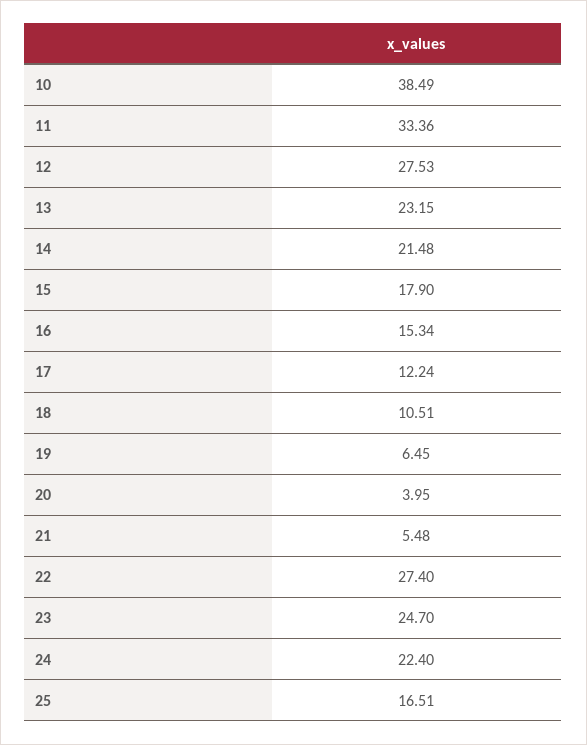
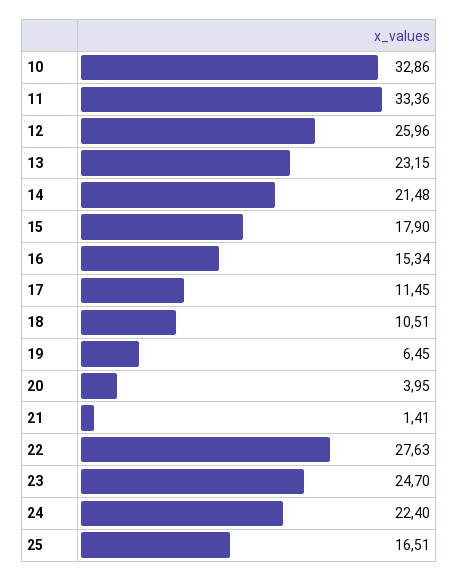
10: 38.49 -> 32.86
12: 27.53 -> 25.96
17: 12.24 -> 11.45
21: 5.48 -> 1.41
22: 27.4 -> 27.63

